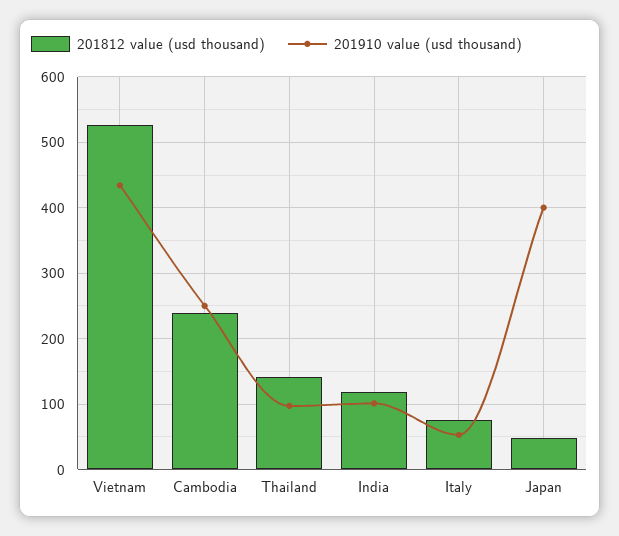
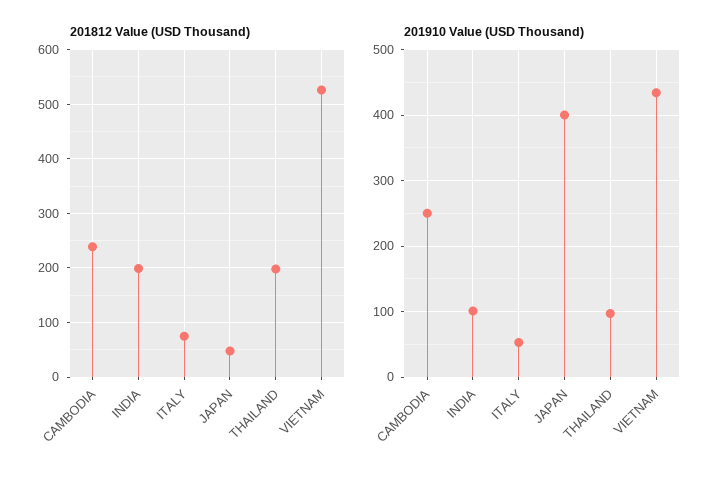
201812 value (usd thousand), Thailand: 140 -> 200
201812 value (usd thousand), India: 120 -> 200

